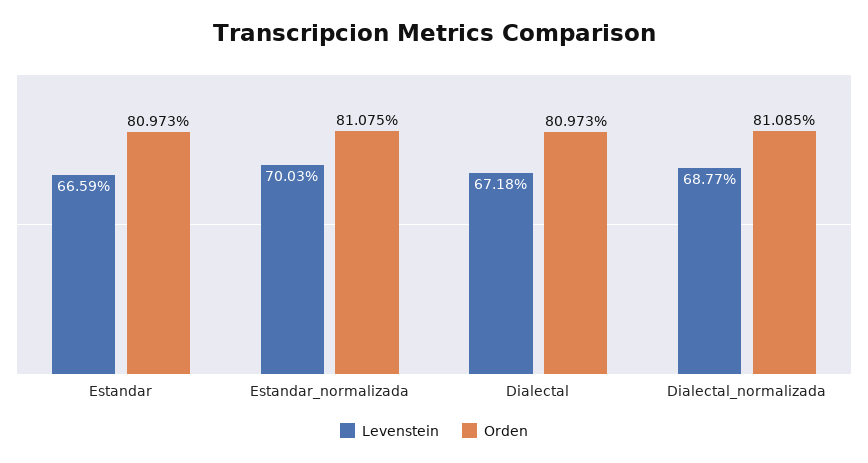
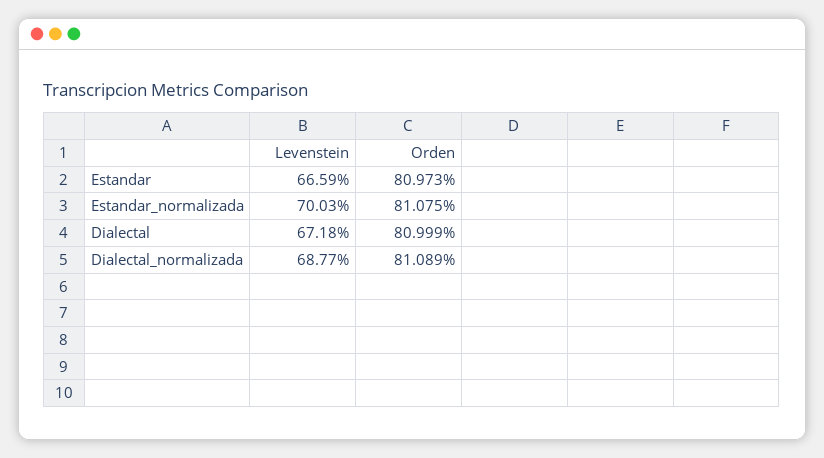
Orden, Dialectal: 80.973 -> 80.999
Orden, Dialectal_normalizada: 81.085 -> 81.089

